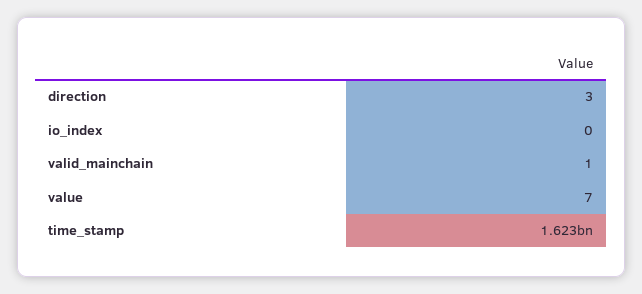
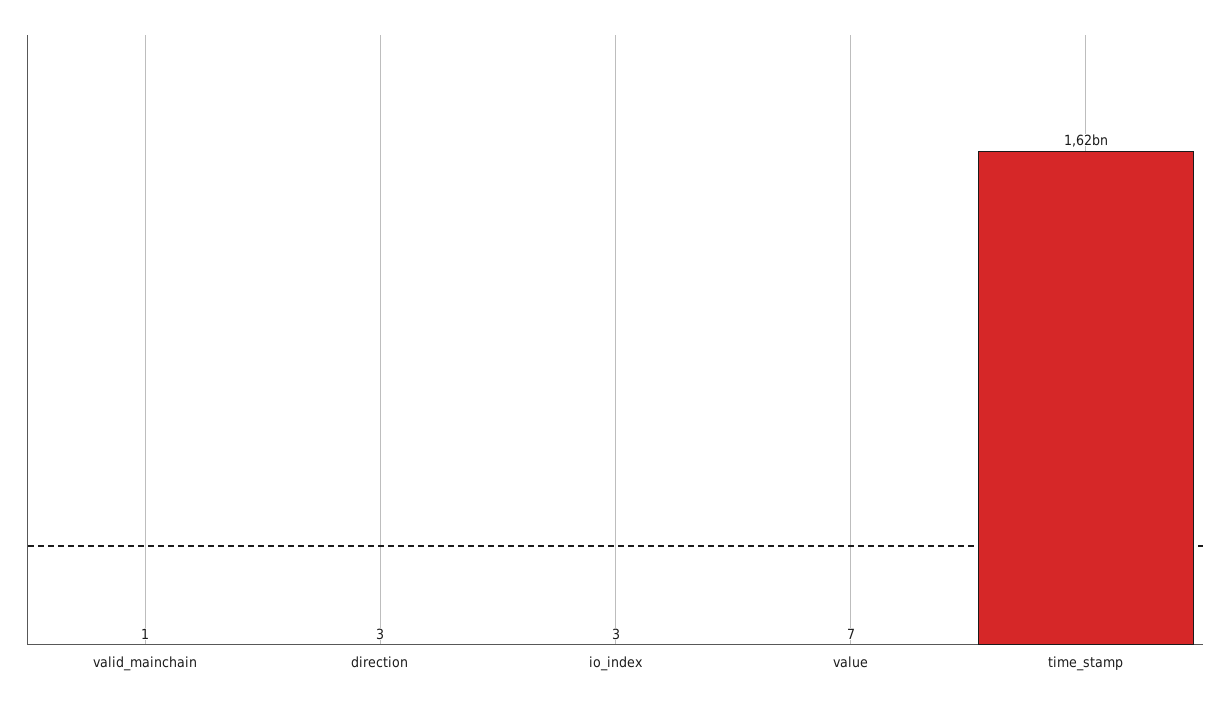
io_index: 0 -> 3

